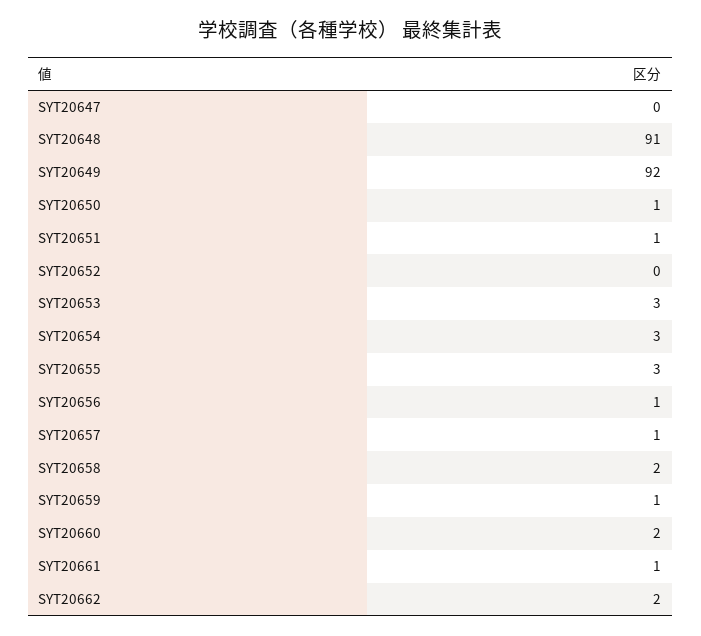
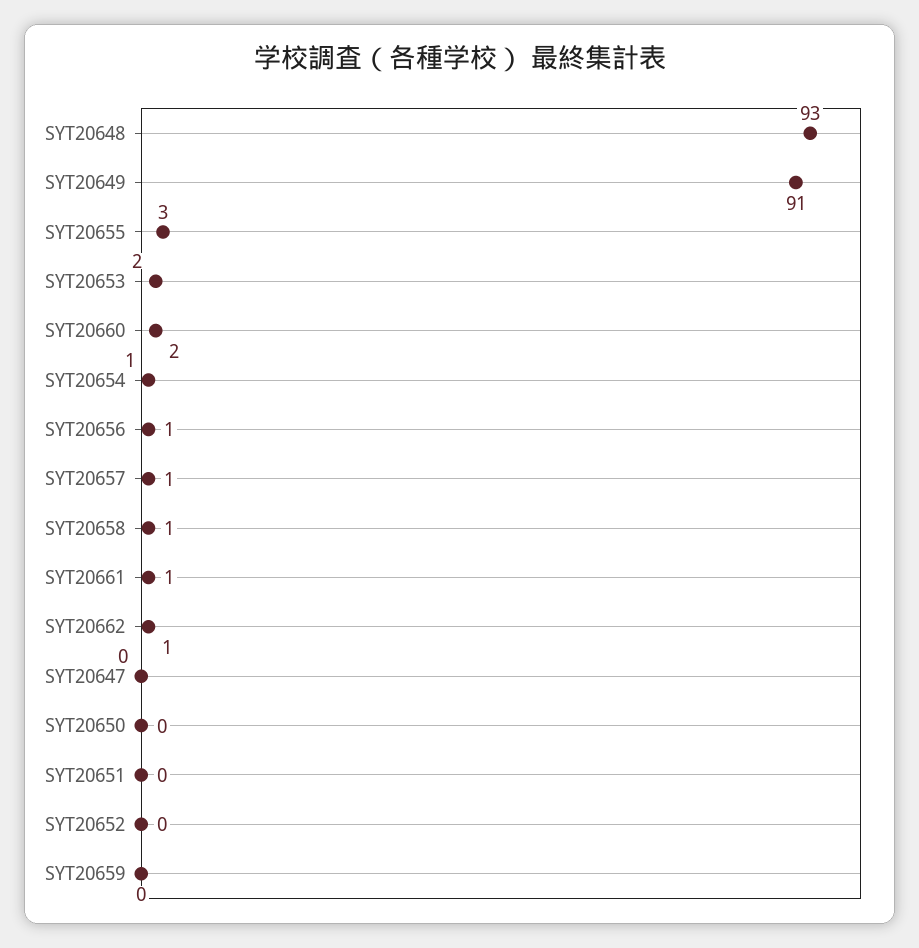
SYT20648: 91 -> 93
SYT20649: 92 -> 91
SYT20650: 1 -> 0
SYT20651: 1 -> 0
SYT20653: 3 -> 2
SYT20654: 3 -> 1
SYT20658: 2 -> 1
SYT20659: 1 -> 0
SYT20662: 2 -> 1

